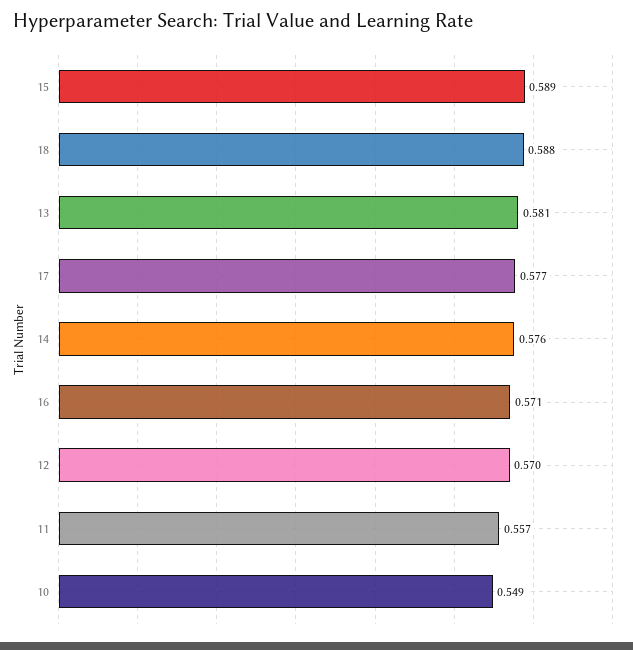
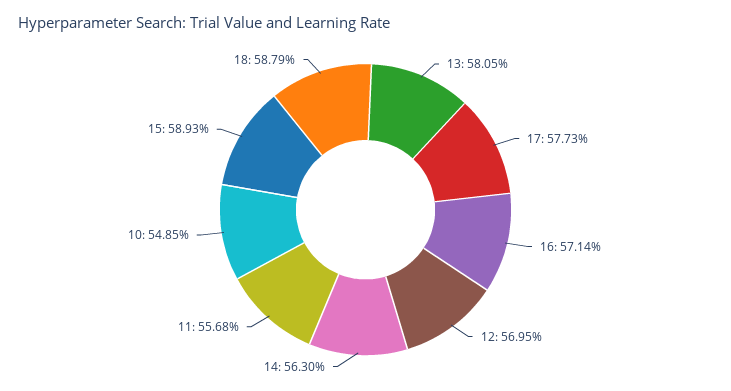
14: 0.576 -> 0.563

